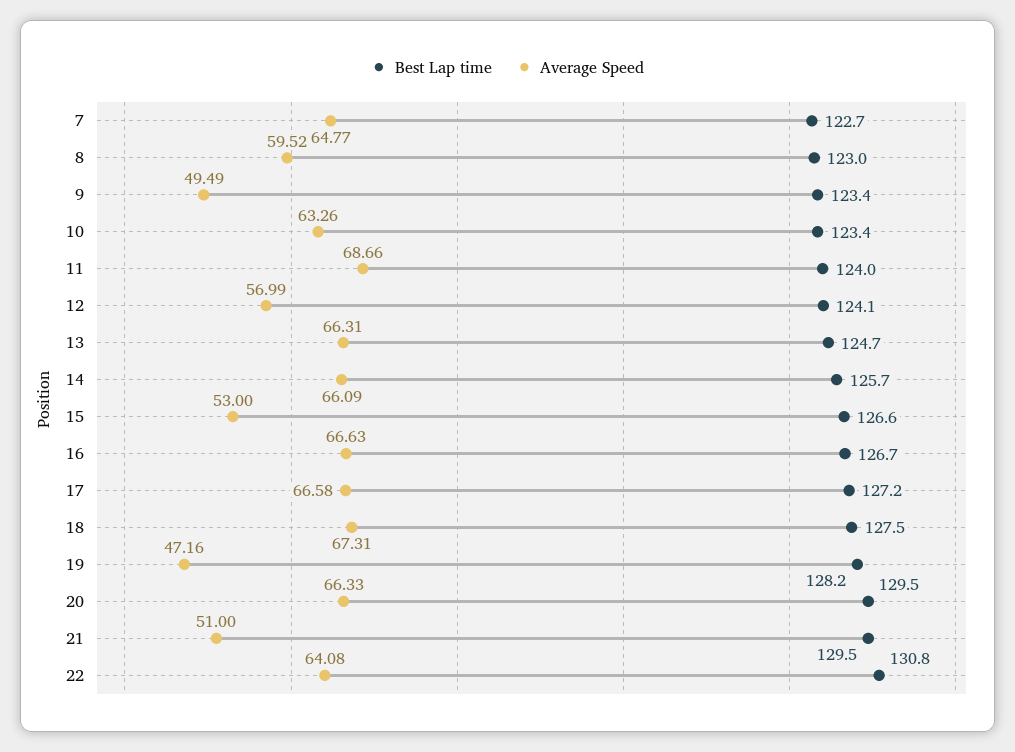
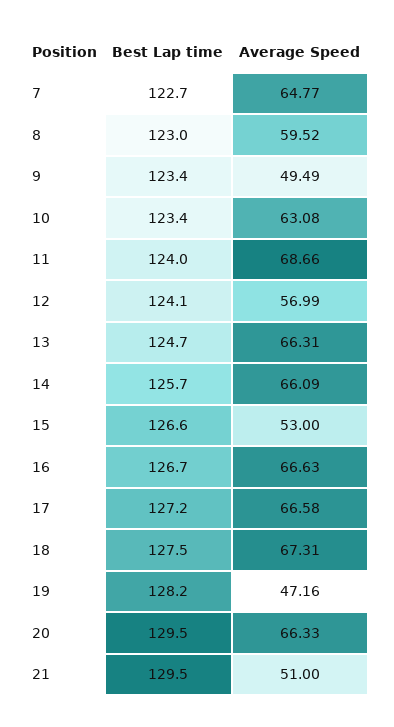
Average Speed, 10: 63.26 -> 63.08
Best Lap time, 22: 130.8 -> none
Average Speed, 22: 64.08 -> none

